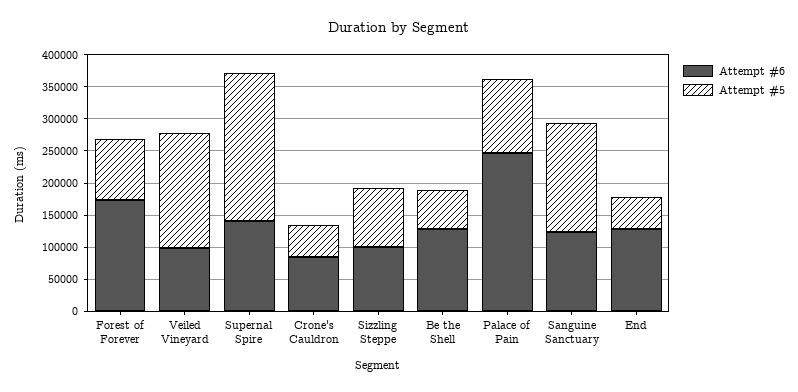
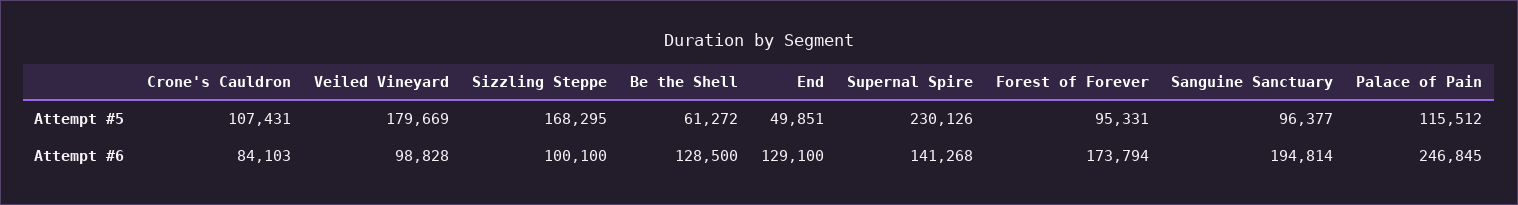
Attempt #5, Crone's Cauldron: 50000 -> 107431
Attempt #5, Sizzling Steppe: 100000 -> 168295
Attempt #6, Sanguine Sanctuary: 125000 -> 194814
Attempt #5, Sanguine Sanctuary: 175000 -> 96377

